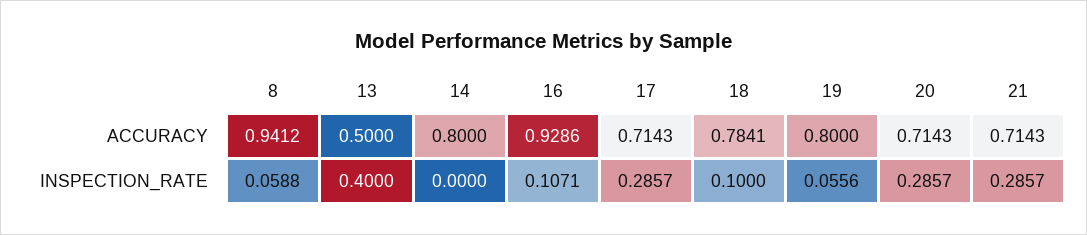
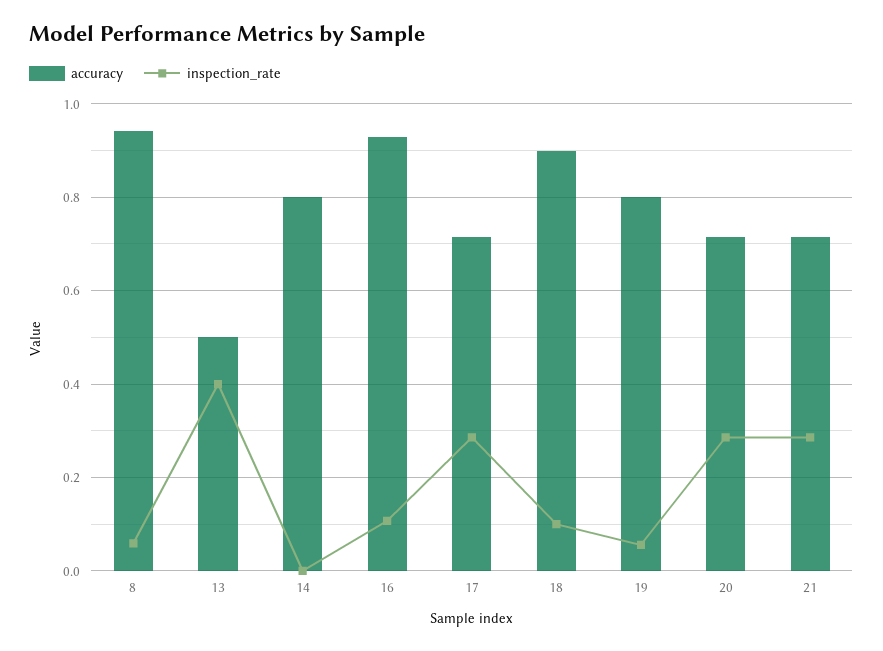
ACCURACY, 18: 0.7841 -> 0.9

